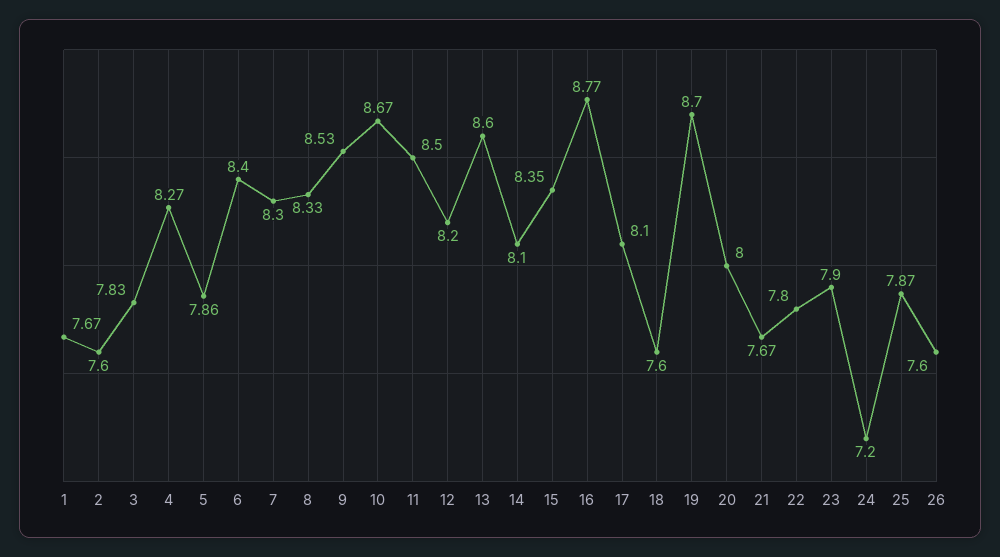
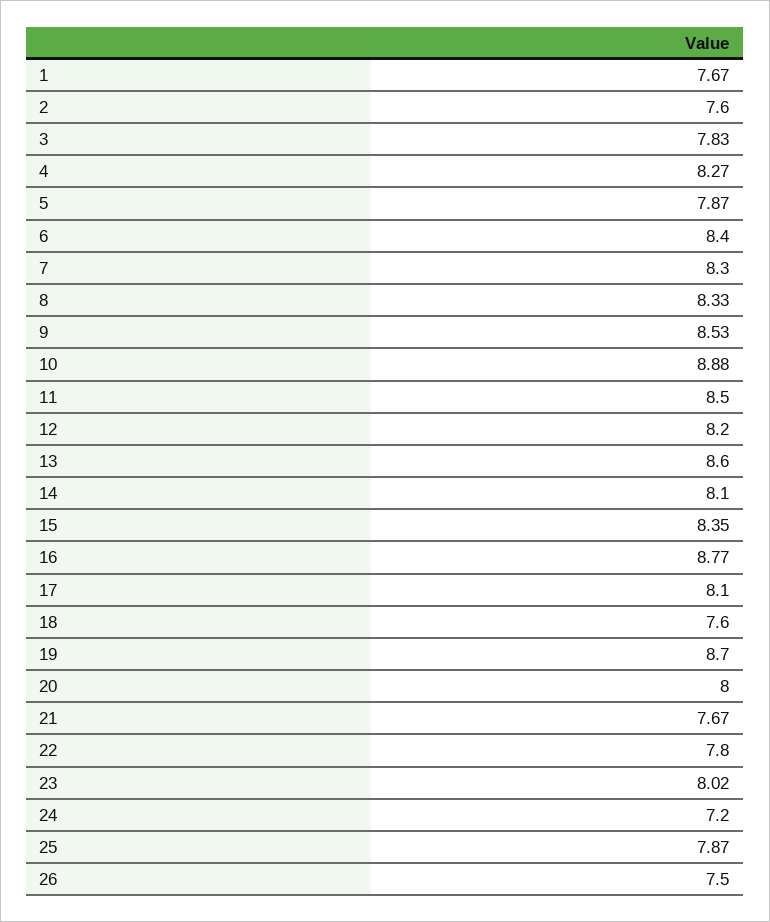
5: 7.86 -> 7.87
10: 8.67 -> 8.88
23: 7.9 -> 8.02
26: 7.6 -> 7.5

